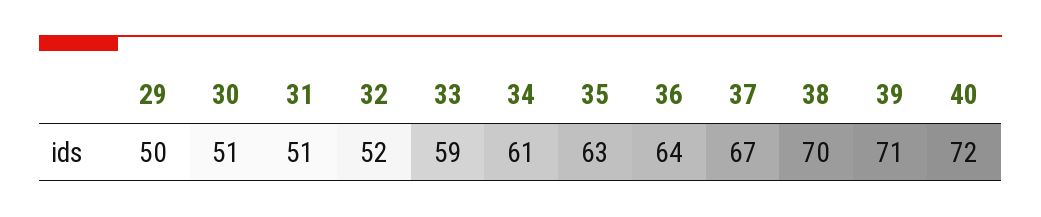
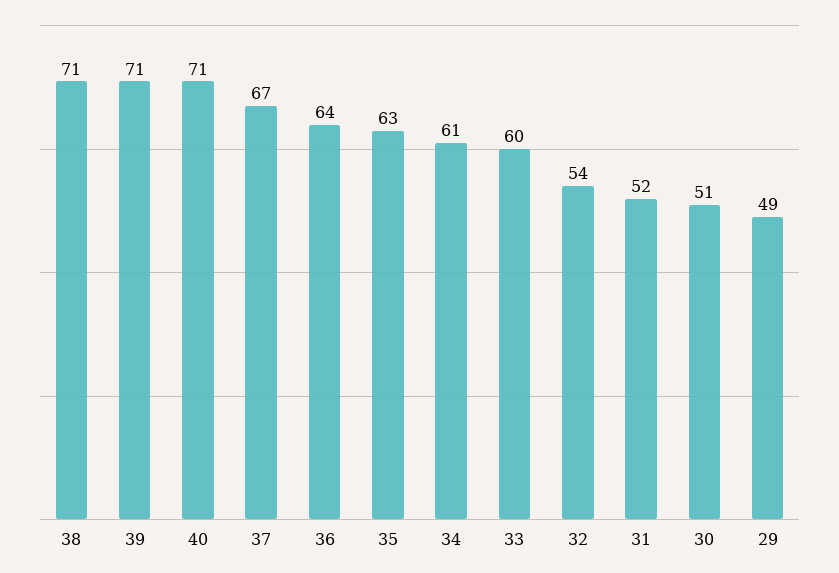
29: 50 -> 49
31: 51 -> 52
32: 52 -> 54
33: 59 -> 60
38: 70 -> 71
40: 72 -> 71

